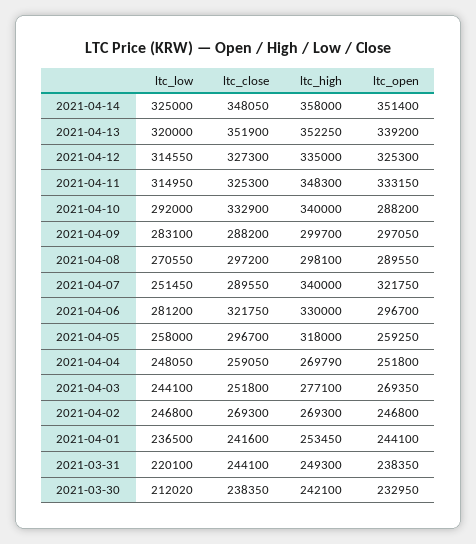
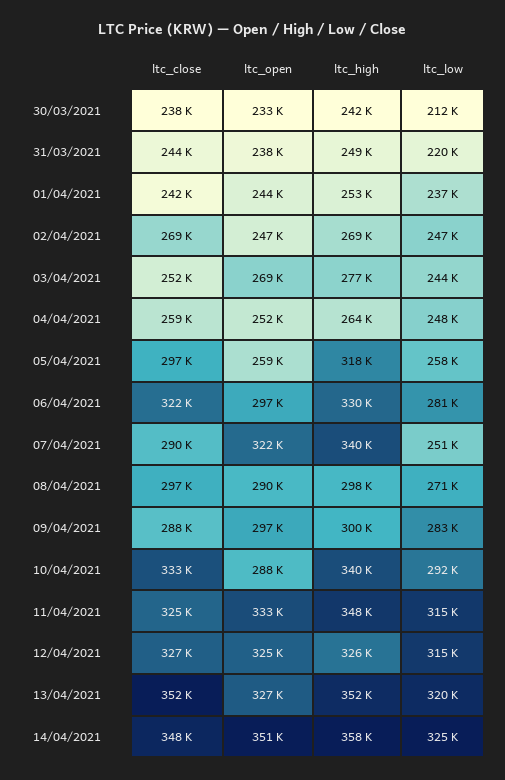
ltc_open, 2021-04-13: 339200 -> 327000
ltc_high, 2021-04-12: 335000 -> 326000
ltc_high, 2021-04-04: 269790 -> 264000

